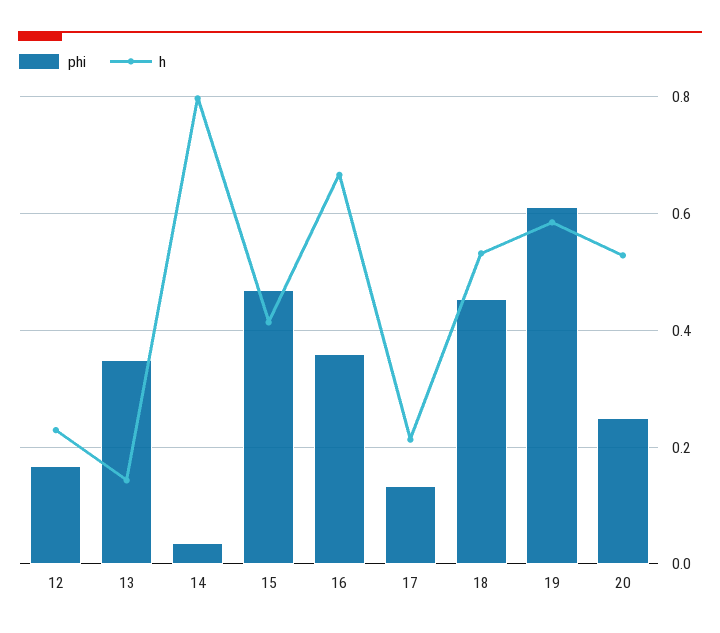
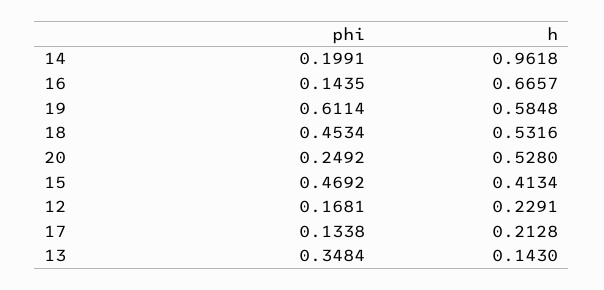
phi, 14: 0.04 -> 0.1991
h, 14: 0.8 -> 0.9618
phi, 16: 0.36 -> 0.1435

